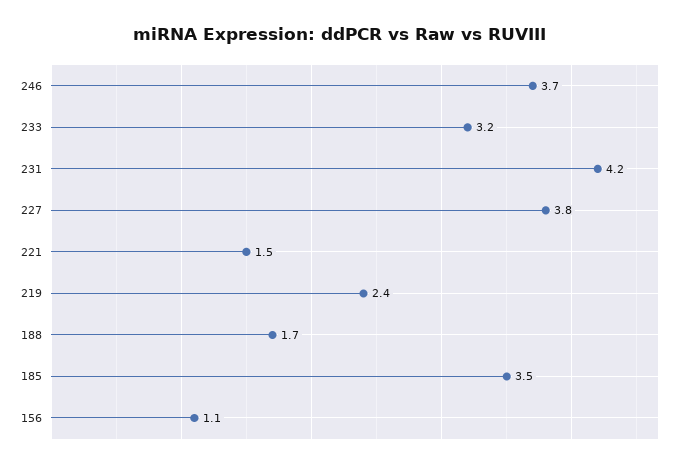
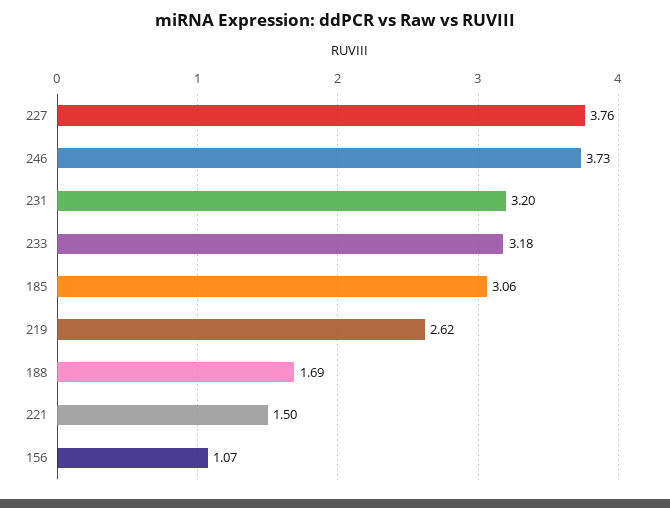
231: 4.2 -> 3.2
219: 2.4 -> 2.62
185: 3.5 -> 3.06

